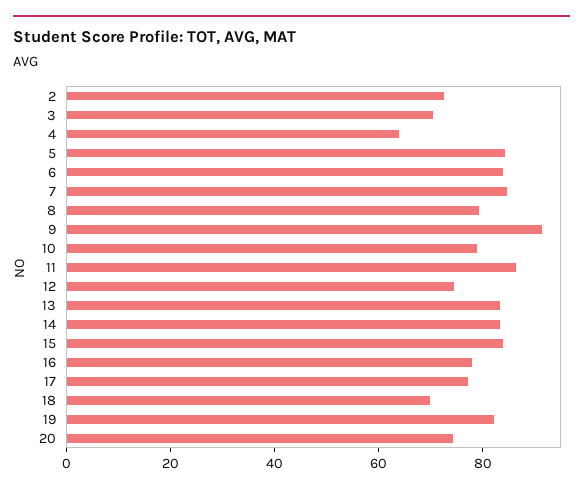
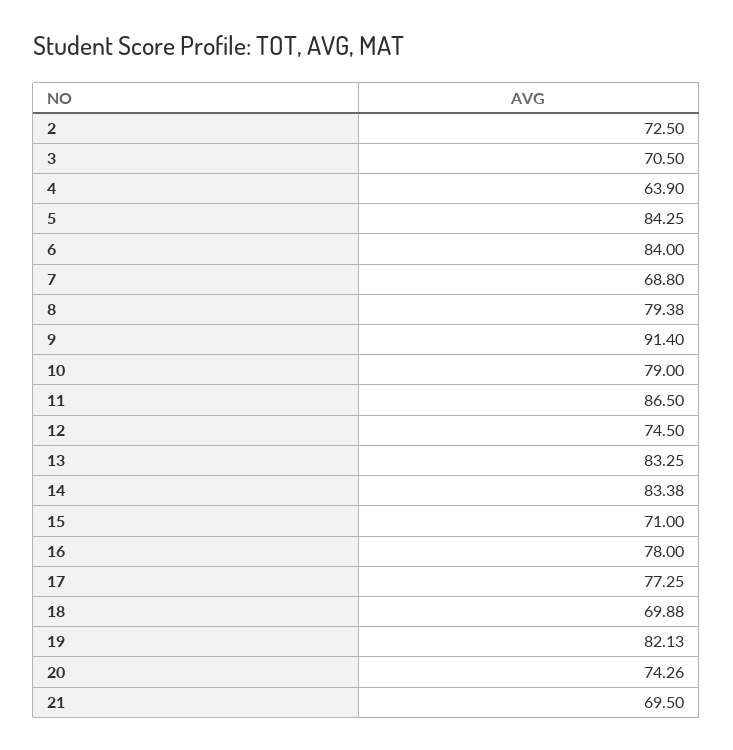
7: 85 -> 68.8
15: 85 -> 71
21: none -> 69.5

